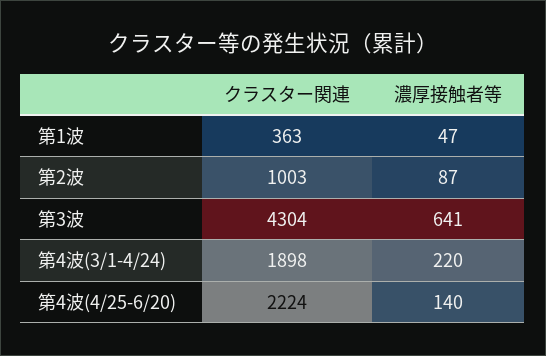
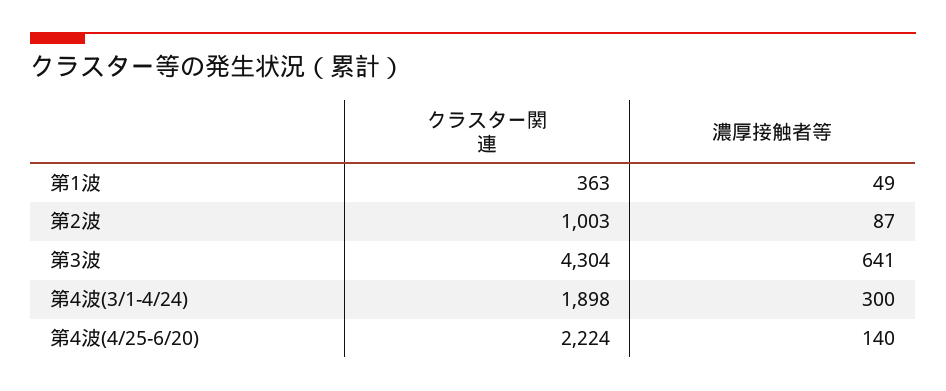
濃厚接触者等, 第1波: 47 -> 49
濃厚接触者等, 第4波(3/1-4/24): 220 -> 300

